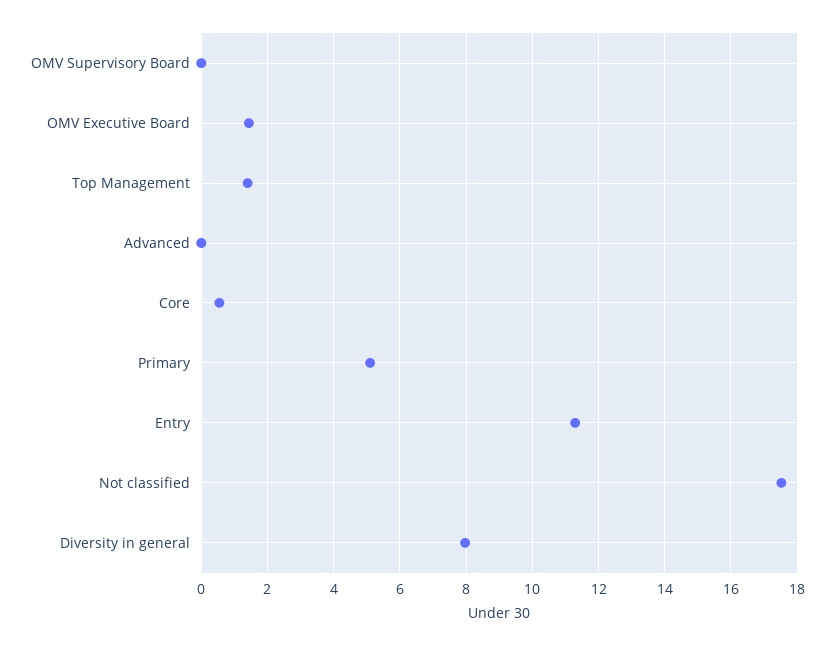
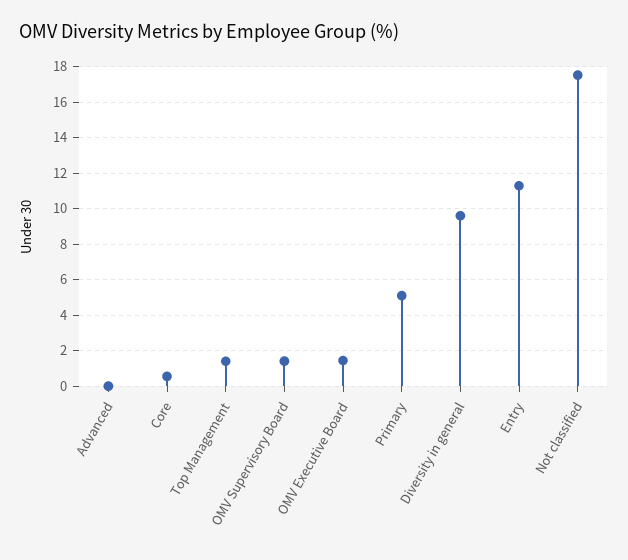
OMV Supervisory Board: 0 -> 1.5
Diversity in general: 8 -> 9.5

